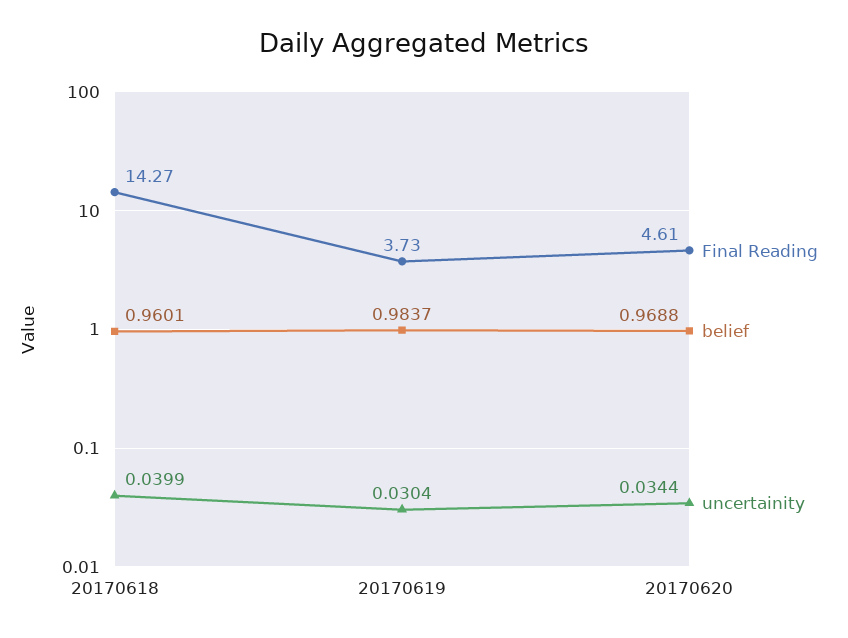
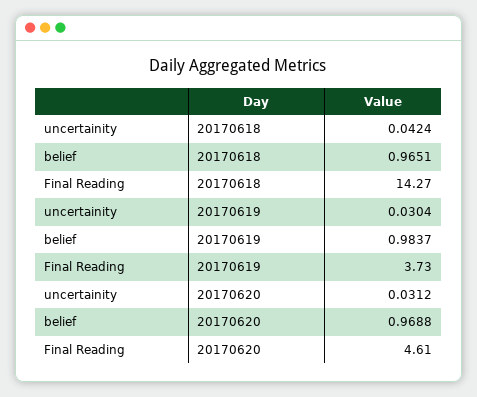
belief, 20170618: 0.9601 -> 0.9651
uncertainity, 20170618: 0.0399 -> 0.0424
uncertainity, 20170620: 0.0344 -> 0.0312

